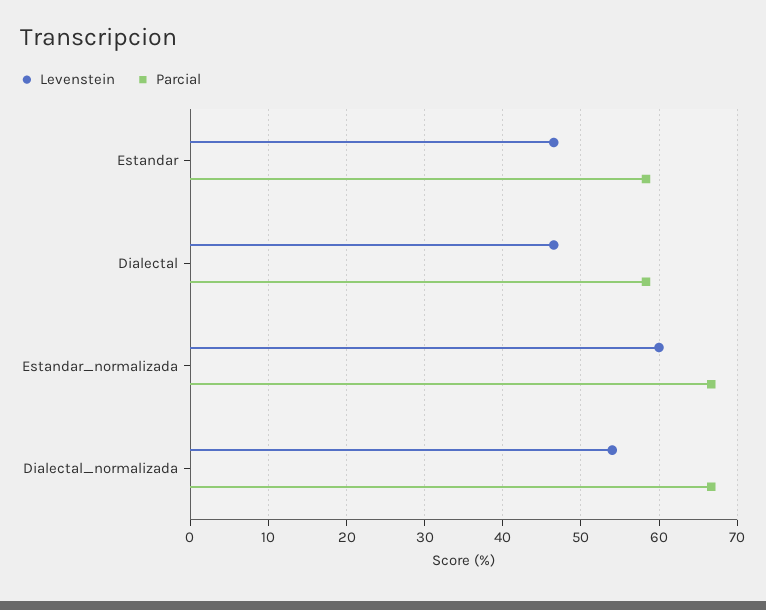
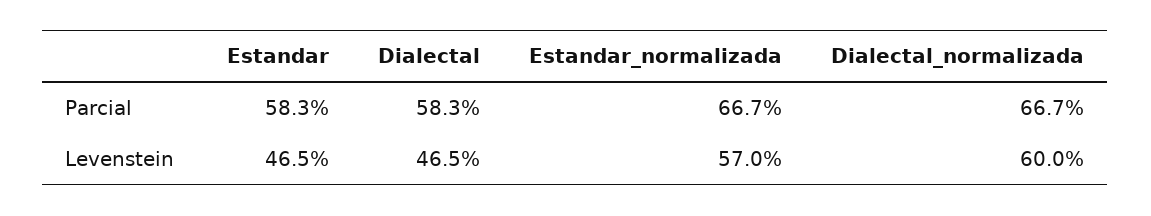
Levenstein, Estandar_normalizada: 60 -> 57
Levenstein, Dialectal_normalizada: 54 -> 60

